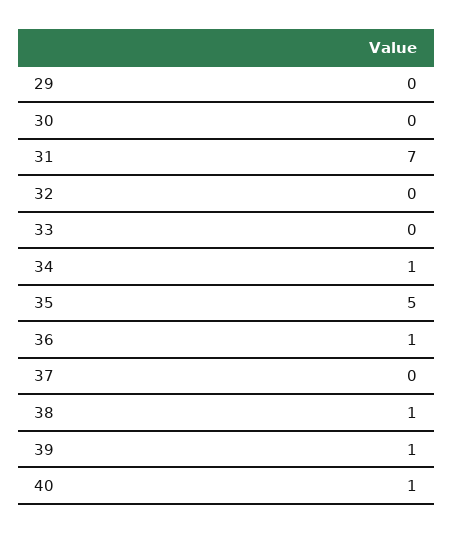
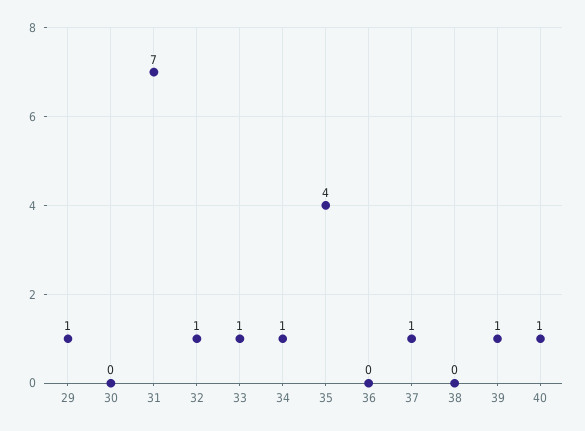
29: 0 -> 1
32: 0 -> 1
33: 0 -> 1
35: 5 -> 4
36: 1 -> 0
37: 0 -> 1
38: 1 -> 0

